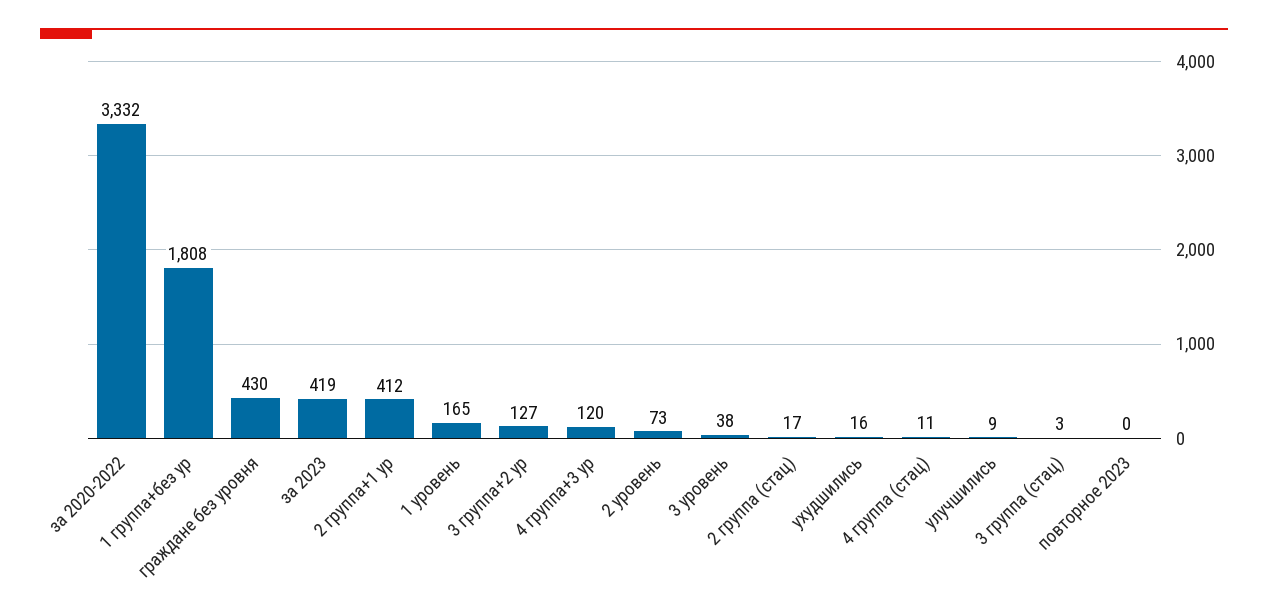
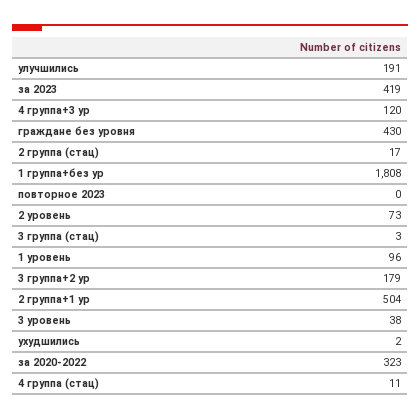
за 2020-2022: 3332 -> 323
2 группа+1 ур: 412 -> 504
1 уровень: 165 -> 96
3 группа+2 ур: 127 -> 179
ухудшились: 16 -> 2
улучшились: 9 -> 191

